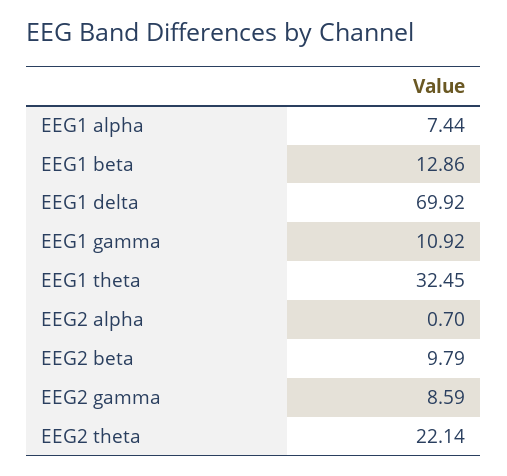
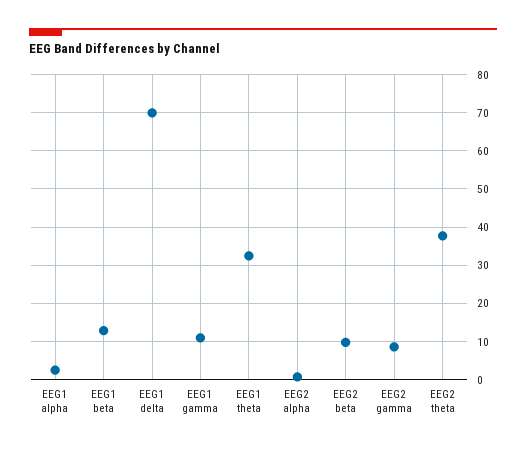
EEG1 alpha: 7.44 -> 2
EEG2 theta: 22.14 -> 38

